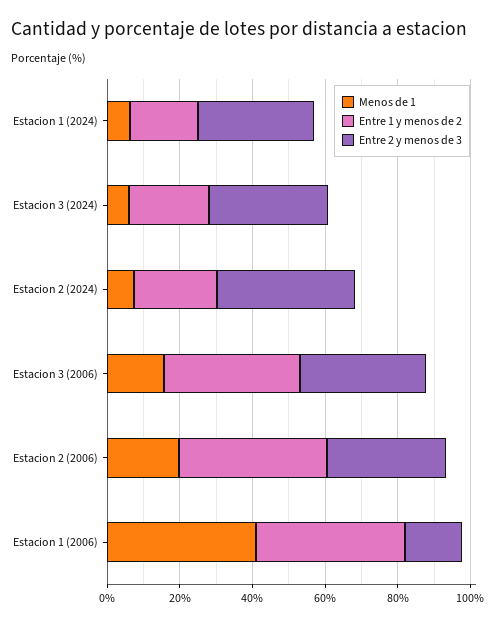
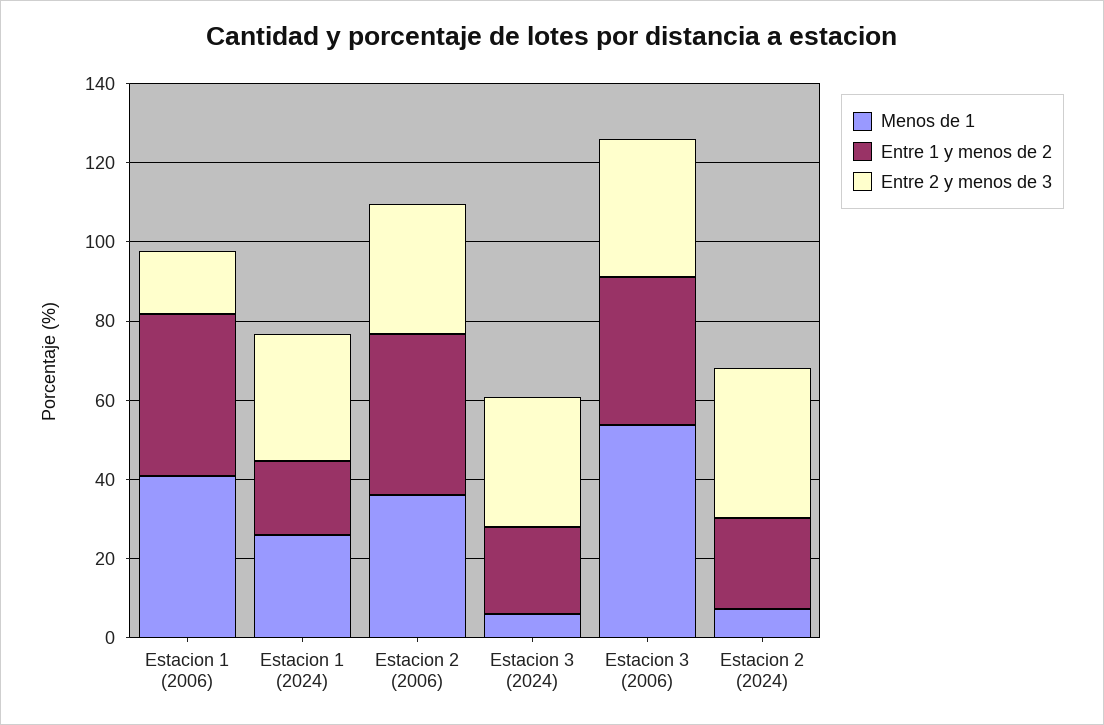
Menos de 1, Estacion 1 (2024): 5 -> 25
Menos de 1, Estacion 3 (2006): 15 -> 55
Menos de 1, Estacion 2 (2006): 20 -> 35

